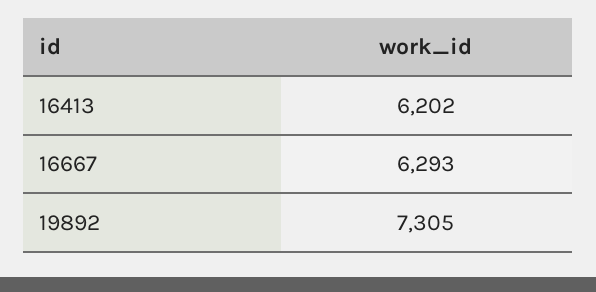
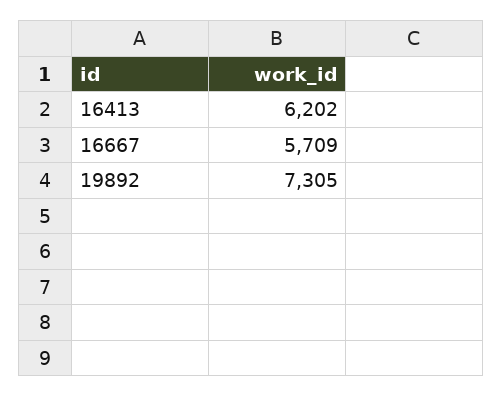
16667: 6293 -> 5709

